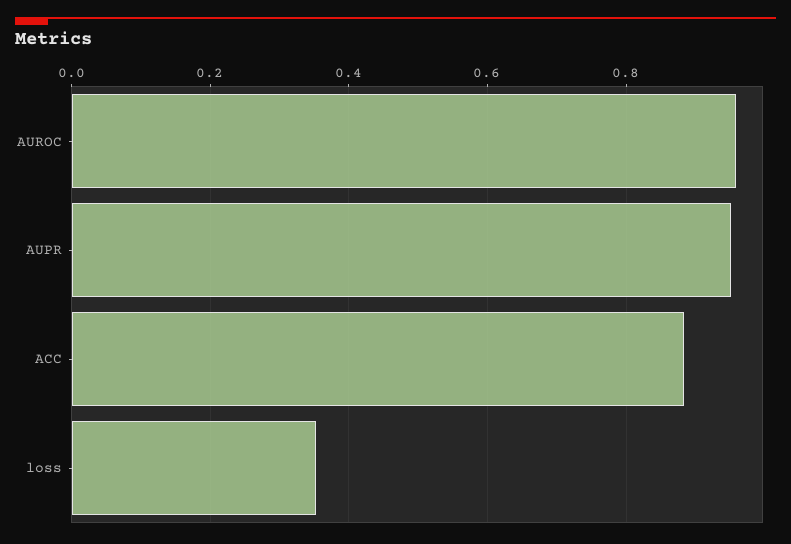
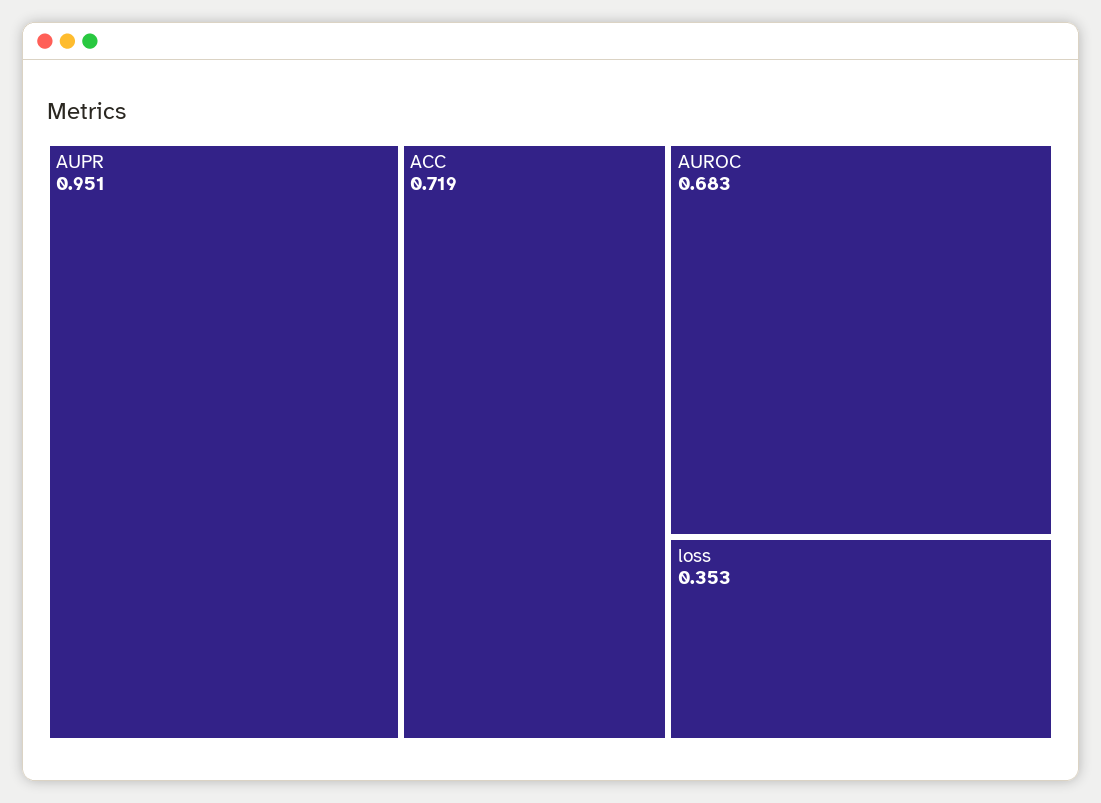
AUROC: 0.96 -> 0.683
ACC: 0.88 -> 0.719

